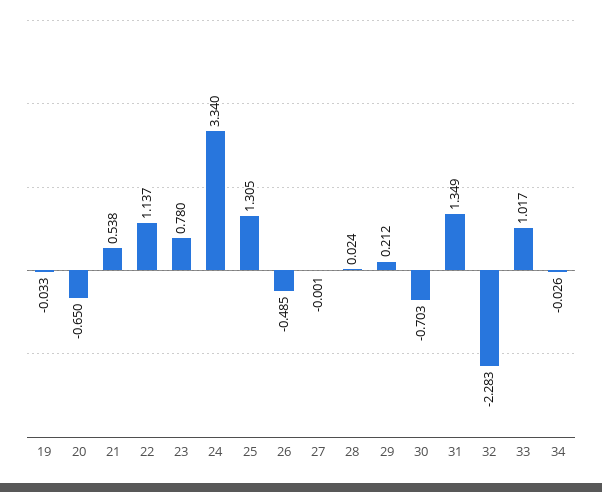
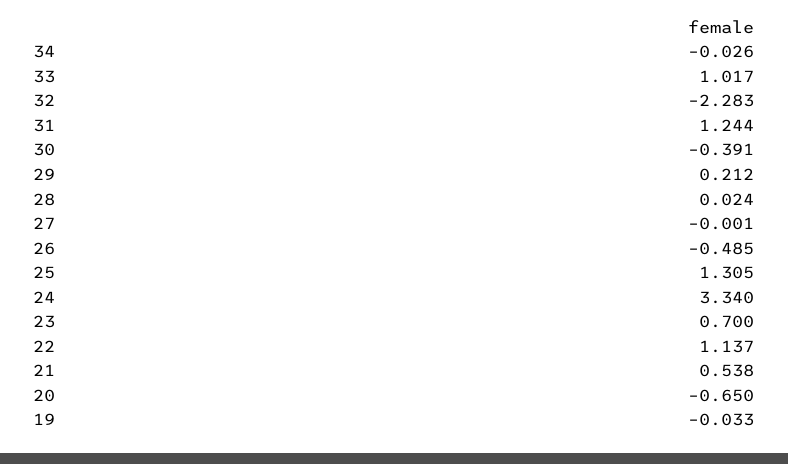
23: 0.78 -> 0.7
30: -0.703 -> -0.391
31: 1.349 -> 1.244

